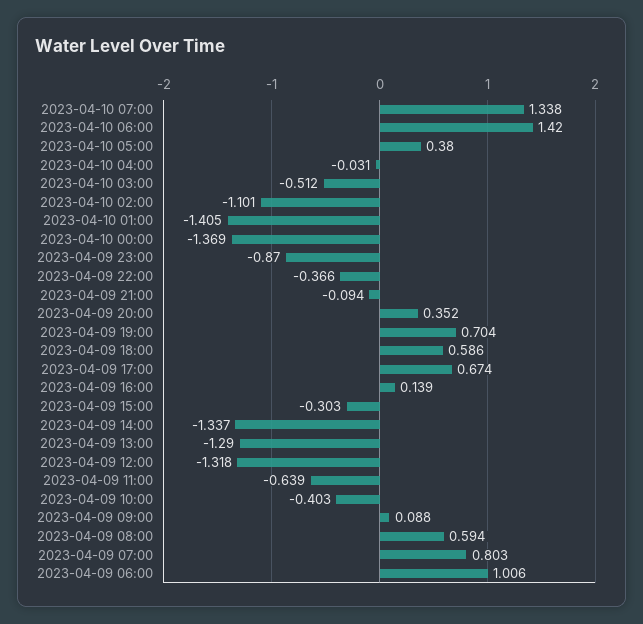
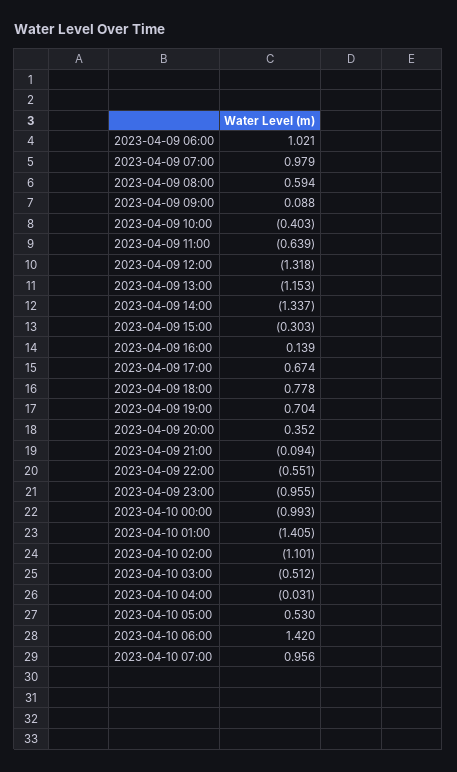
2023-04-10 07:00: 1.338 -> 0.956
2023-04-10 05:00: 0.38 -> 0.53
2023-04-10 00:00: -1.369 -> -0.993
2023-04-09 23:00: -0.87 -> -0.955
2023-04-09 22:00: -0.366 -> -0.551
2023-04-09 18:00: 0.586 -> 0.778
2023-04-09 13:00: -1.29 -> -1.153
2023-04-09 07:00: 0.803 -> 0.979
2023-04-09 06:00: 1.006 -> 1.021

